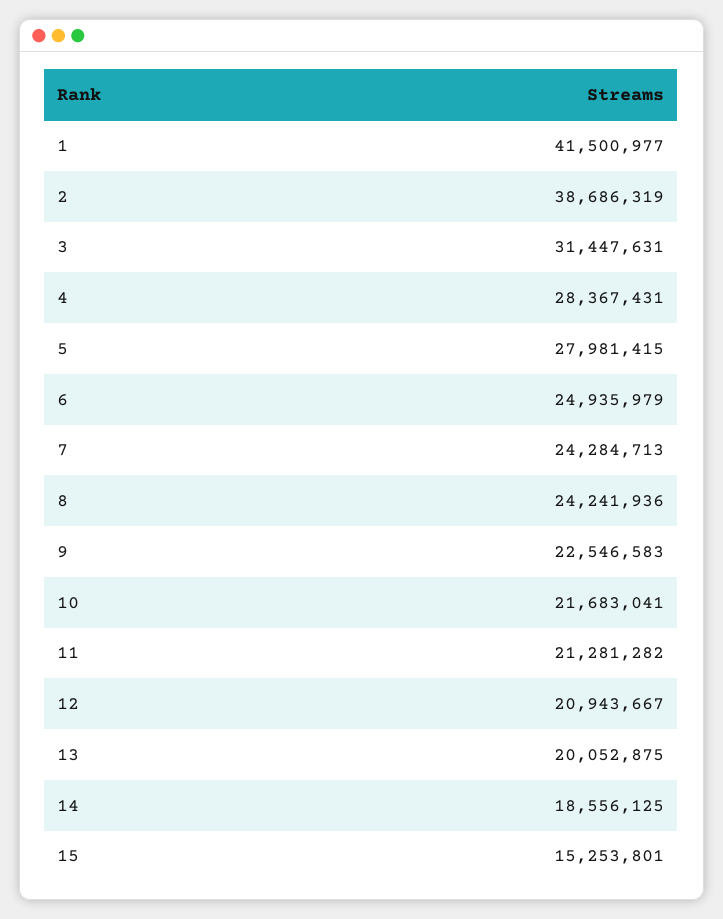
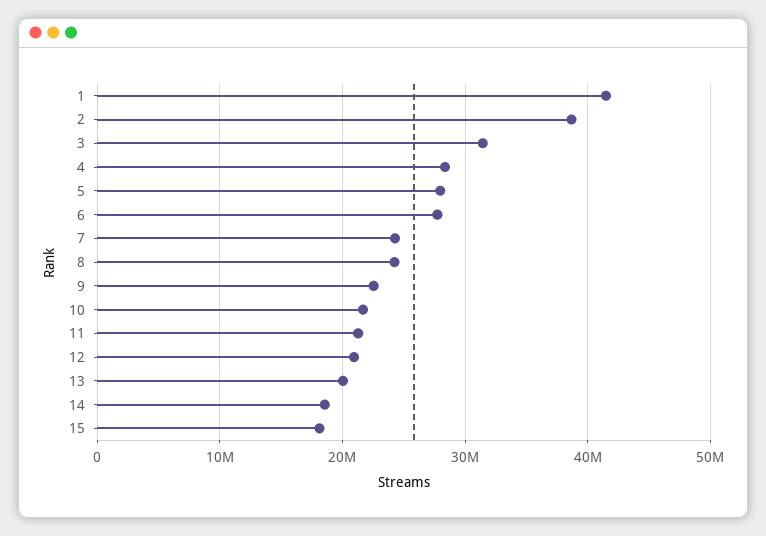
6: 24935979 -> 28000000
15: 15253801 -> 18000000

